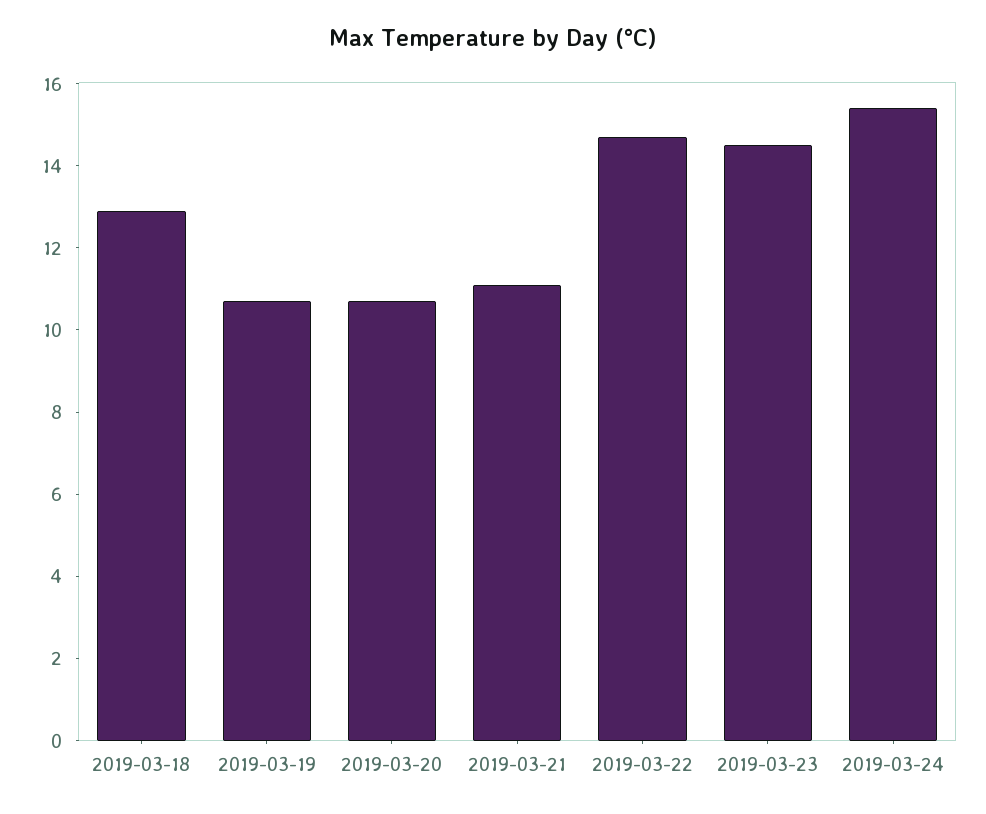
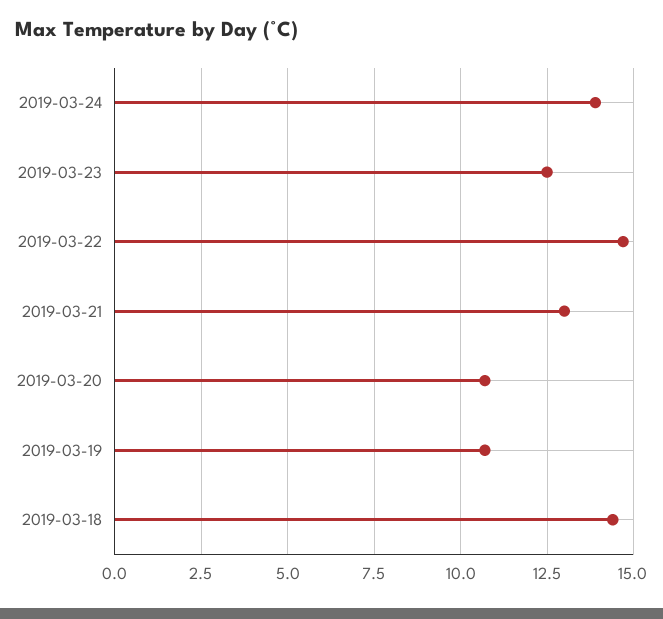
2019-03-18: 13 -> 14.5
2019-03-21: 11 -> 13
2019-03-23: 14.5 -> 12.5
2019-03-24: 15.5 -> 14

